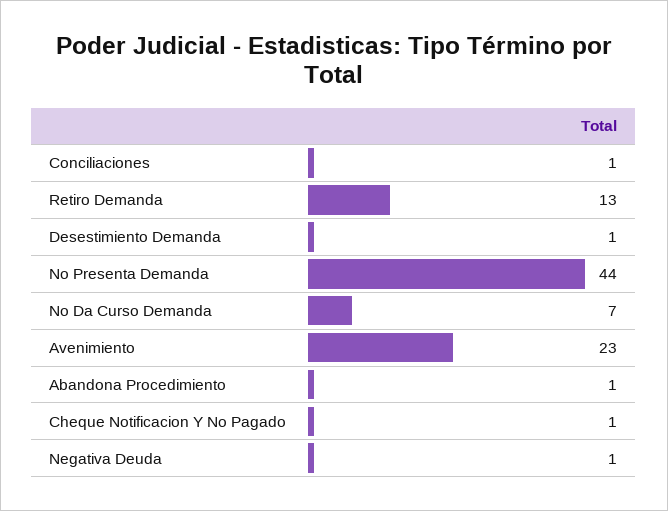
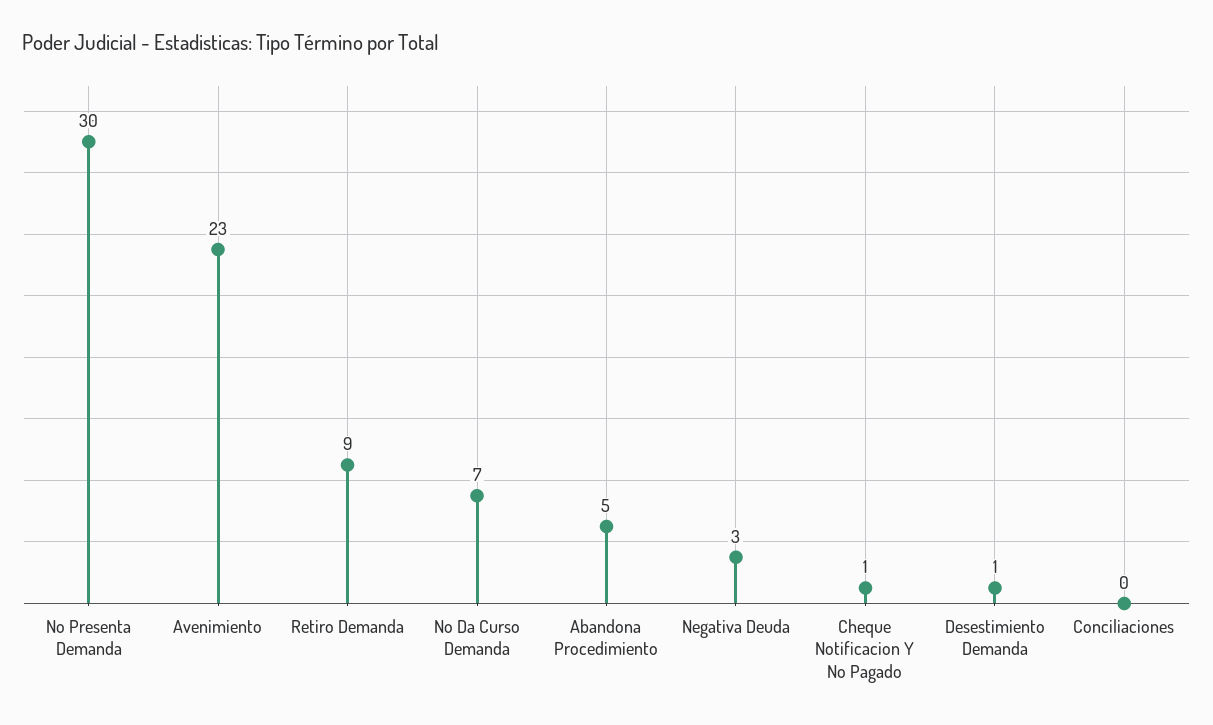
Conciliaciones: 1 -> 0
Retiro Demanda: 13 -> 9
No Presenta Demanda: 44 -> 30
Abandona Procedimiento: 1 -> 5
Negativa Deuda: 1 -> 3

